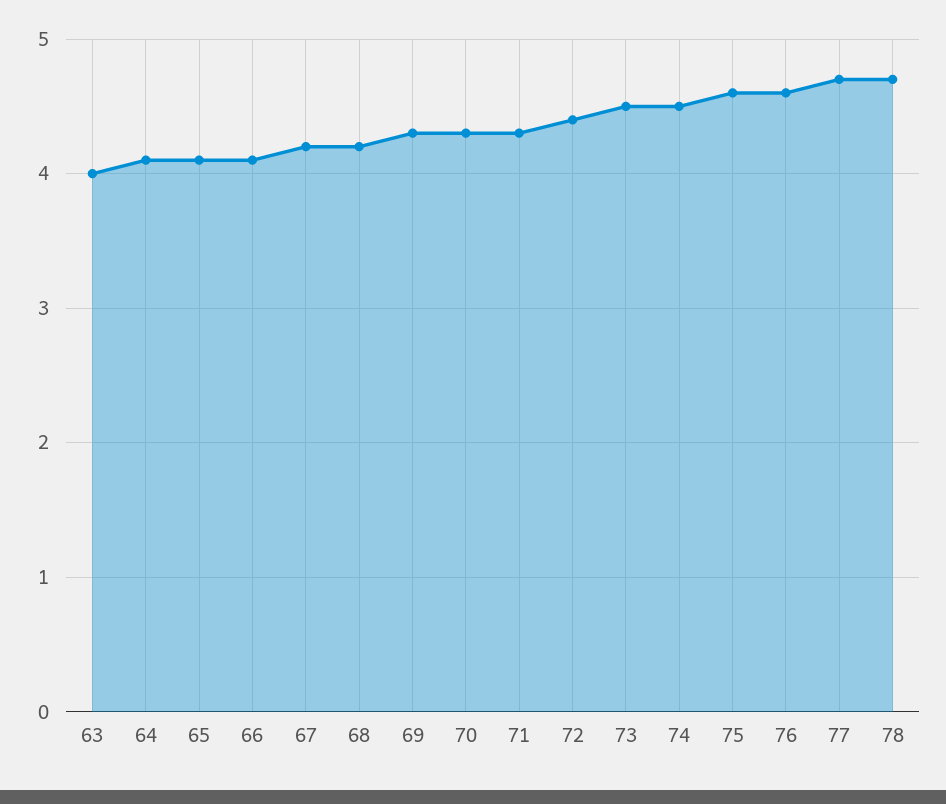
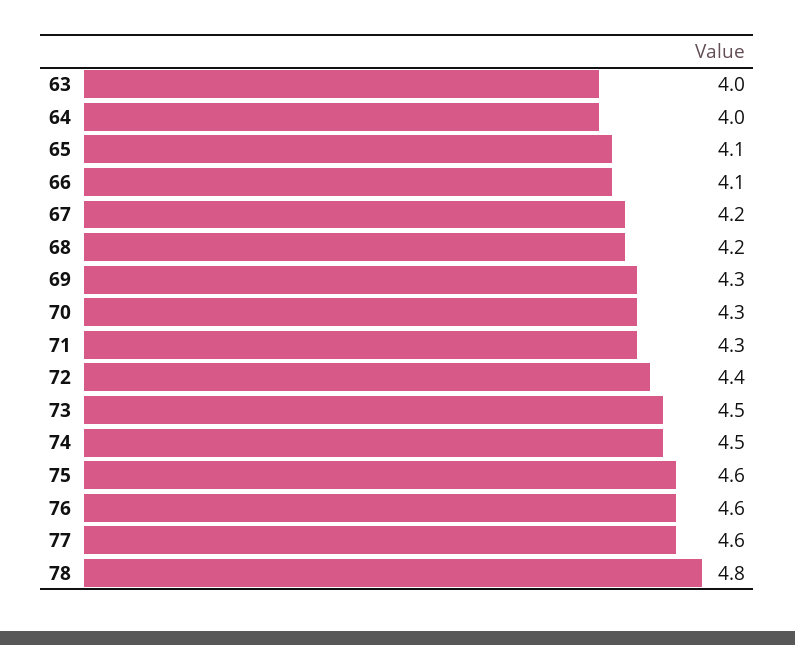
64: 4.1 -> 4
77: 4.7 -> 4.6
78: 4.7 -> 4.8

